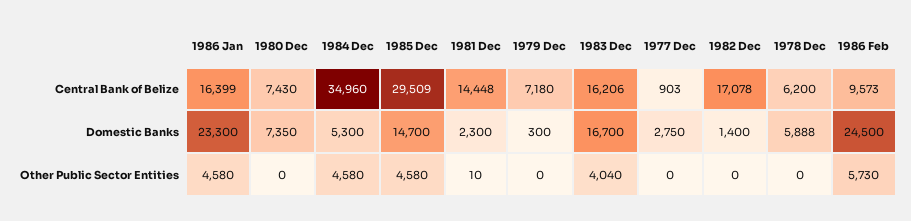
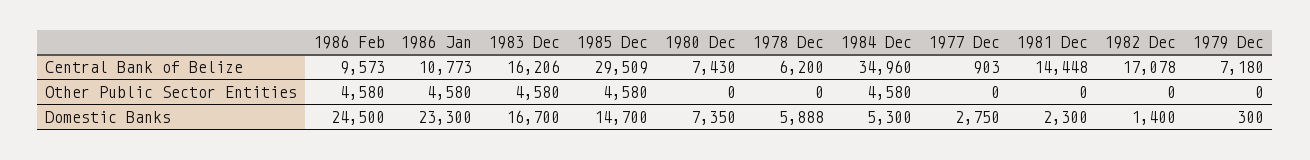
1986 Jan, Central Bank of Belize: 16399 -> 10773
1981 Dec, Other Public Sector Entities: 10 -> 0
1983 Dec, Other Public Sector Entities: 4040 -> 4580
1986 Feb, Other Public Sector Entities: 5730 -> 4580

